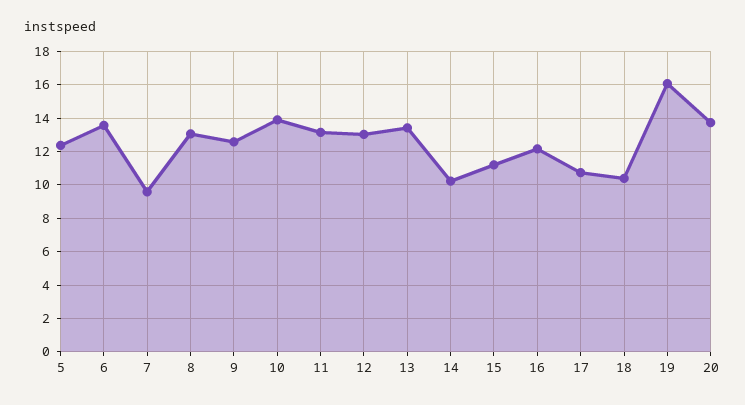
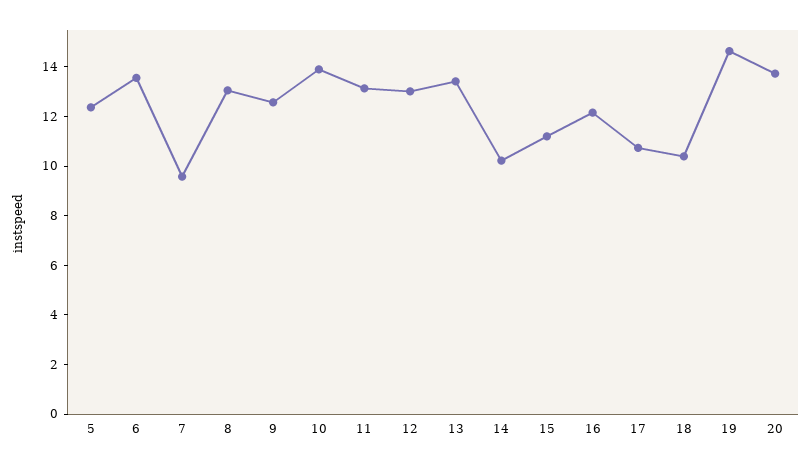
19: 16 -> 14.5

